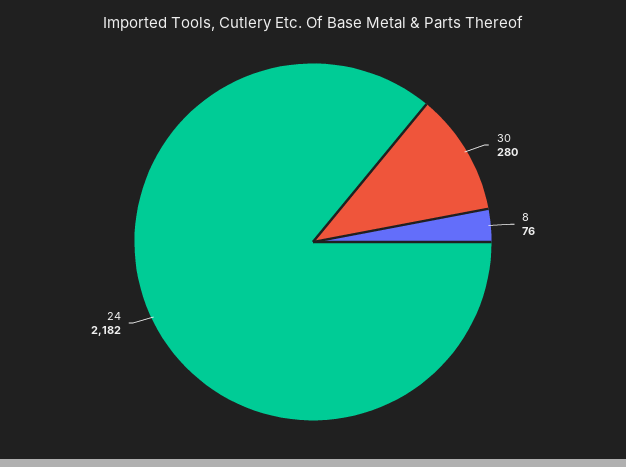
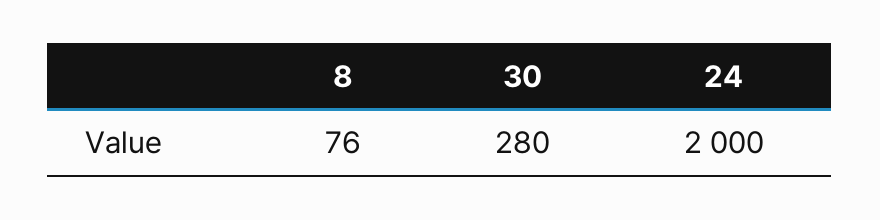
24: 2182 -> 2000

